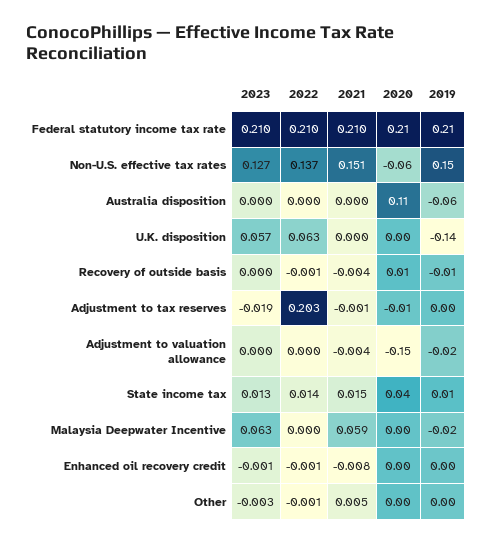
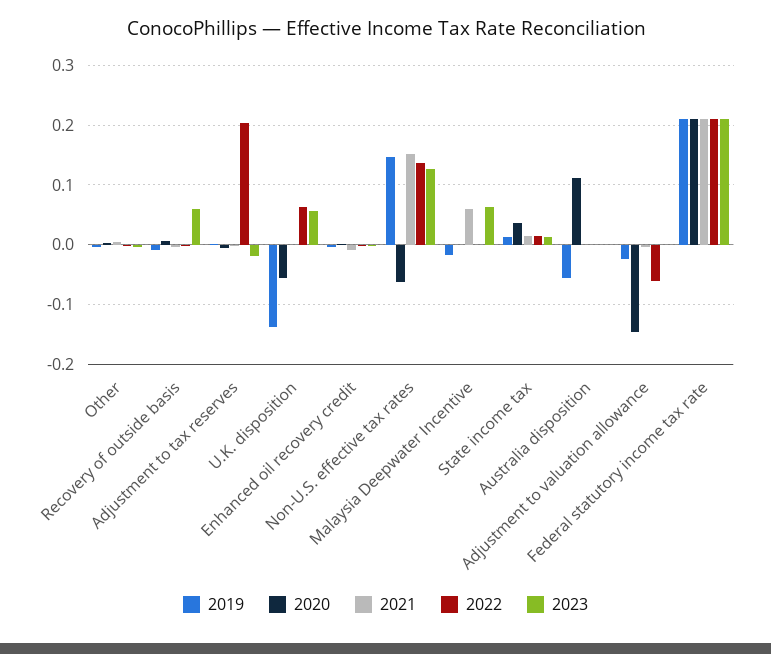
2020, U.K. disposition: 0 -> -0.06
2023, Recovery of outside basis: 0 -> 0.06
2022, Adjustment to valuation allowance: 0 -> -0.06

